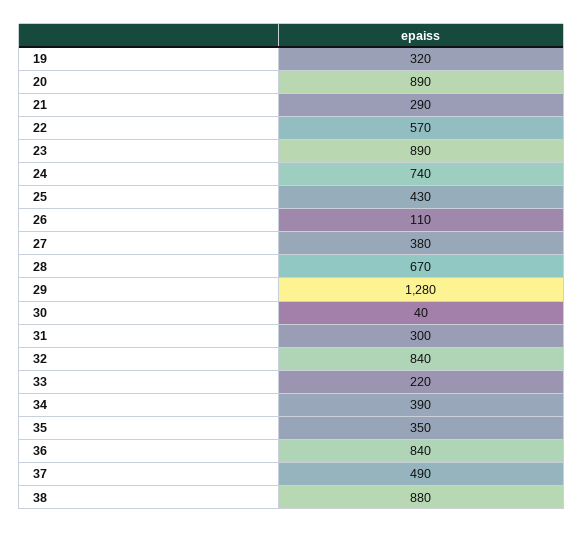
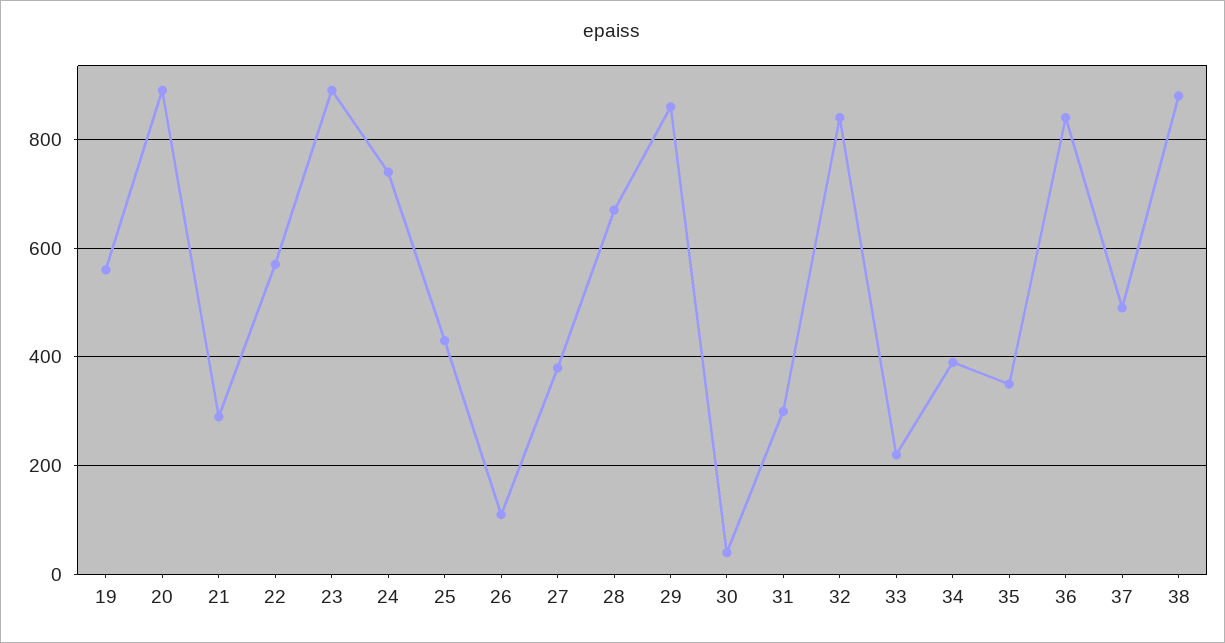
19: 320 -> 560
29: 1280 -> 860

